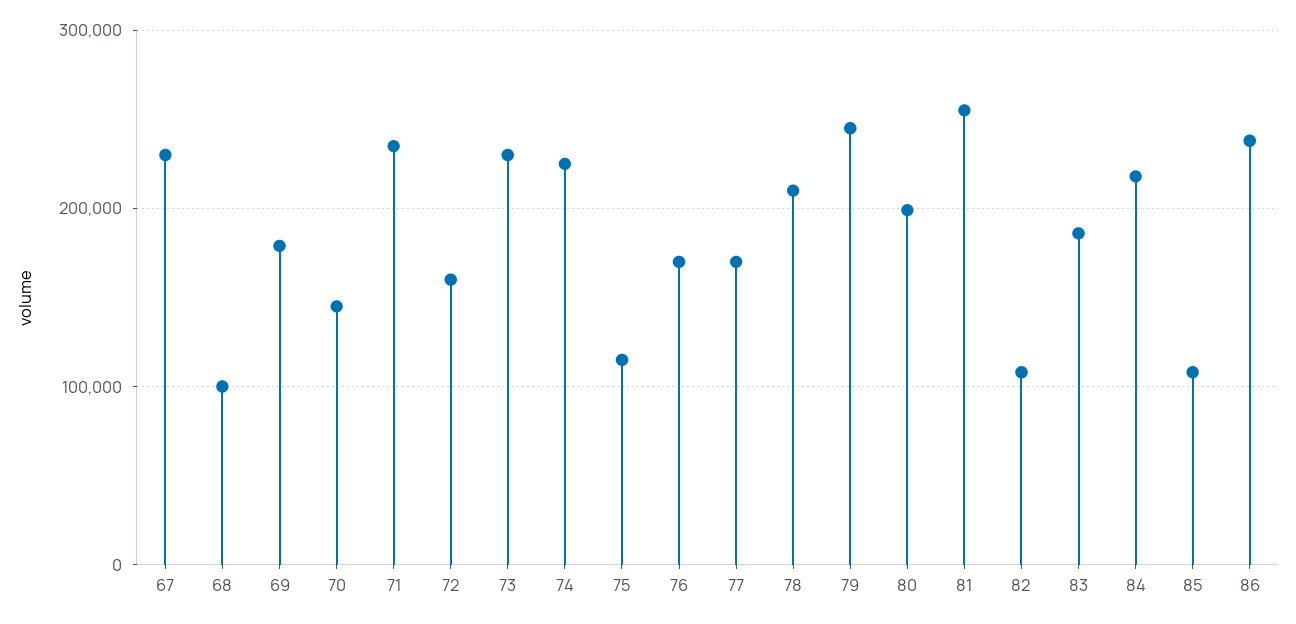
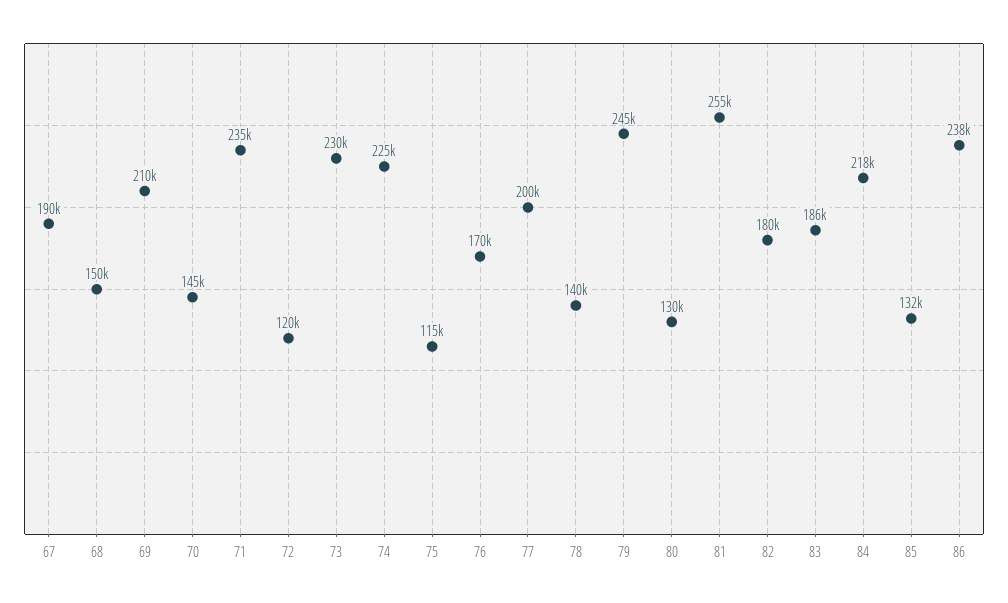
67: 230000 -> 190000
68: 100000 -> 150000
69: 180000 -> 210000
72: 160000 -> 120000
77: 170000 -> 200000
78: 210000 -> 140000
80: 200000 -> 130000
82: 110000 -> 180000
85: 110000 -> 132000

